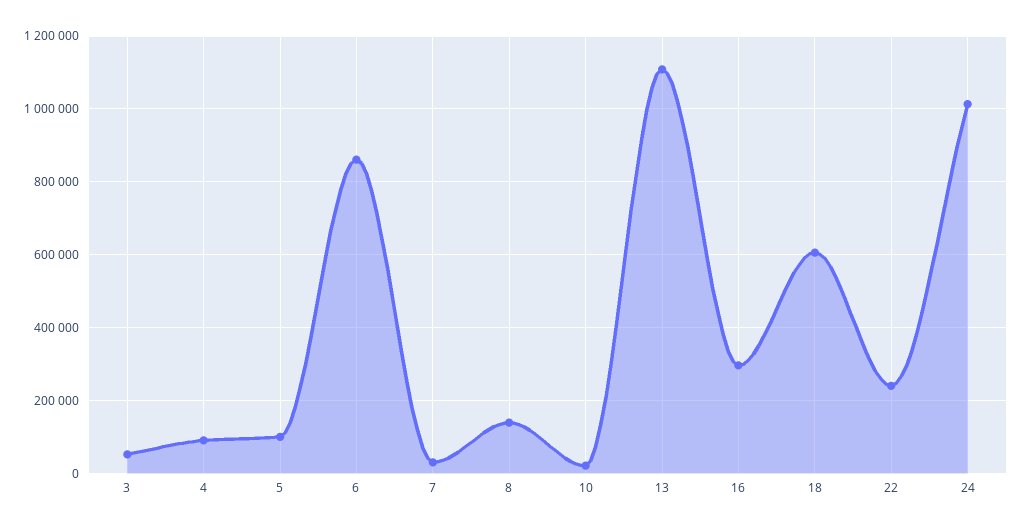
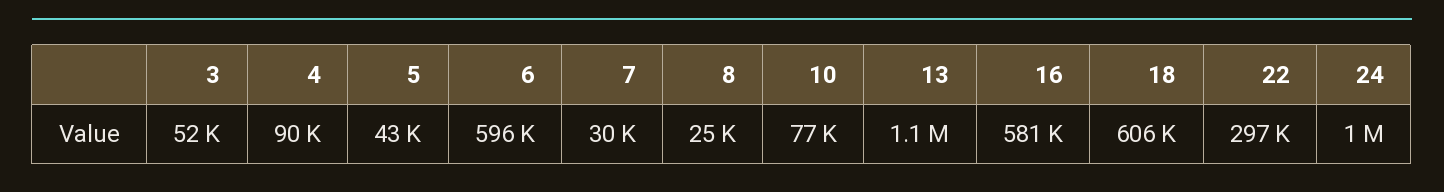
5: 100000 -> 43000
6: 860000 -> 596000
8: 140000 -> 25000
10: 20000 -> 77000
16: 300000 -> 581000
22: 240000 -> 297000

